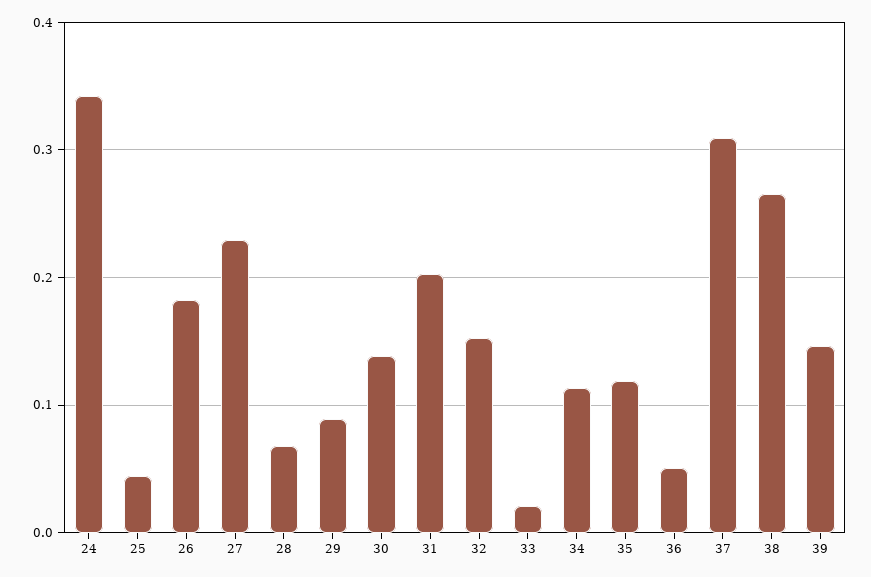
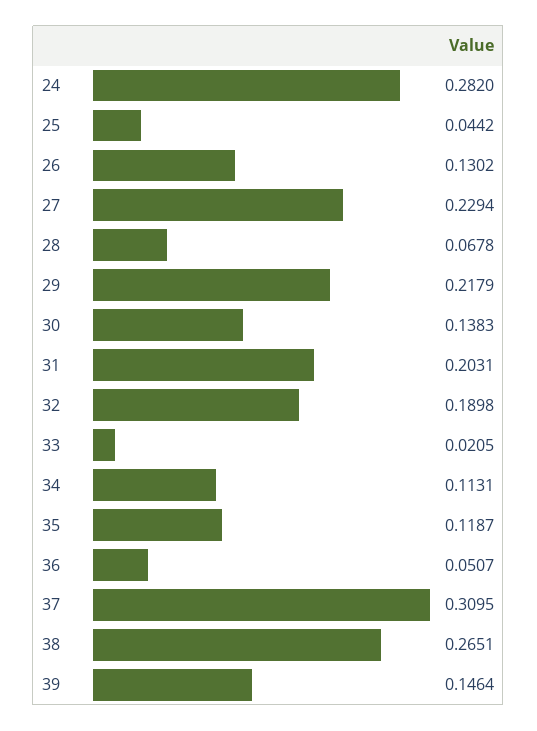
24: 0.34 -> 0.282
26: 0.18 -> 0.1302
29: 0.09 -> 0.2179
32: 0.15 -> 0.1898

